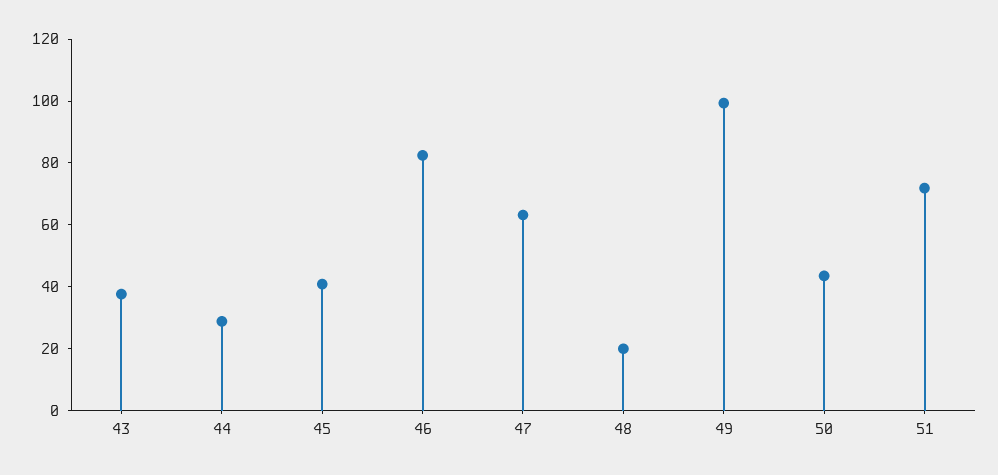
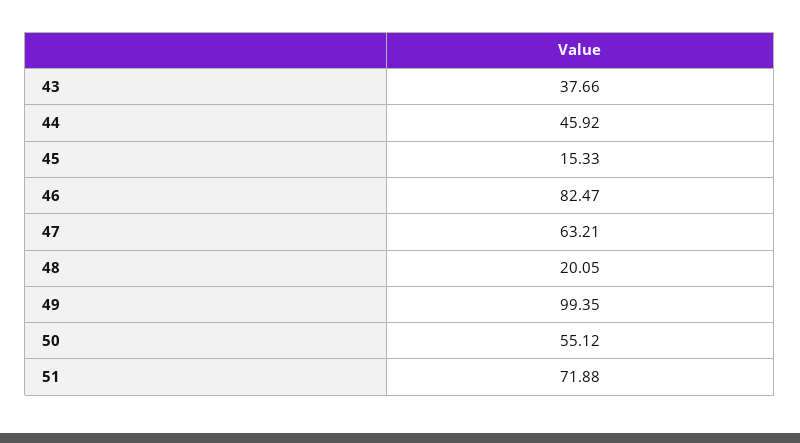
44: 30 -> 45.92
45: 40 -> 15.33
50: 45 -> 55.12

